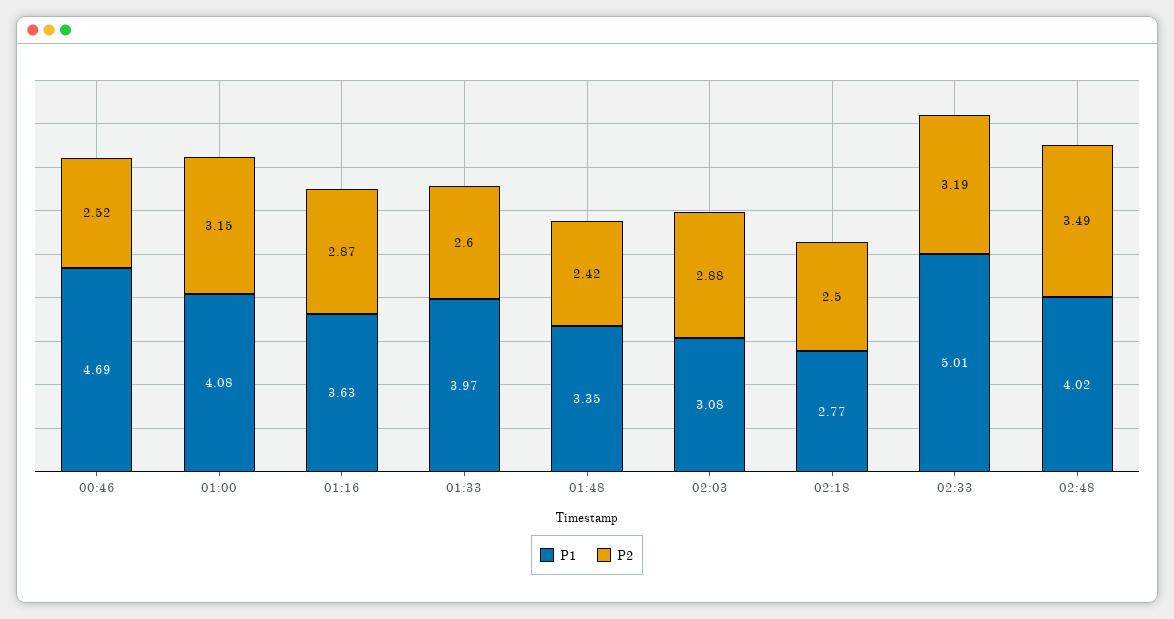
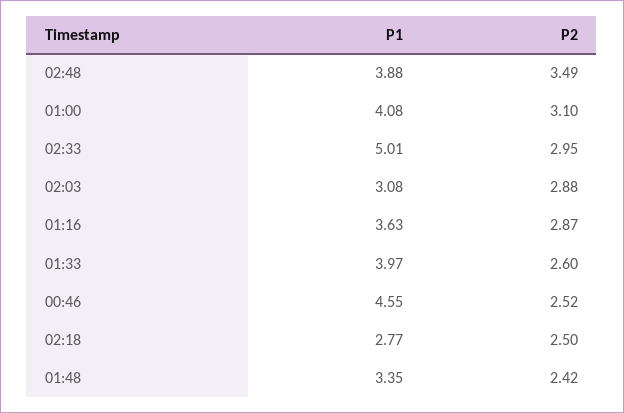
P1, 00:46: 4.69 -> 4.55
P2, 01:00: 3.15 -> 3.1
P2, 02:33: 3.19 -> 2.95
P1, 02:48: 4.02 -> 3.88

